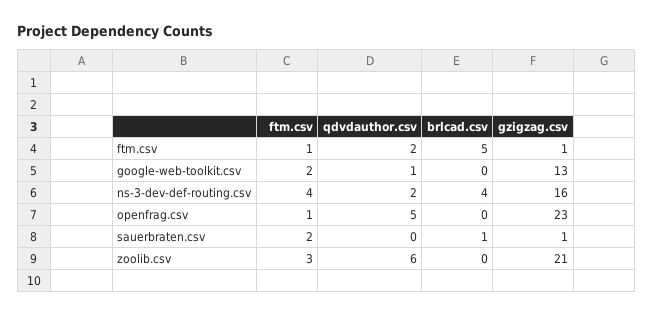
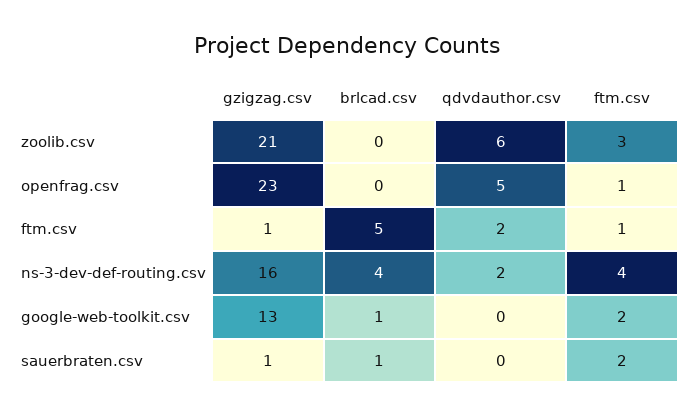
qdvdauthor.csv, google-web-toolkit.csv: 1 -> 0
brlcad.csv, google-web-toolkit.csv: 0 -> 1

